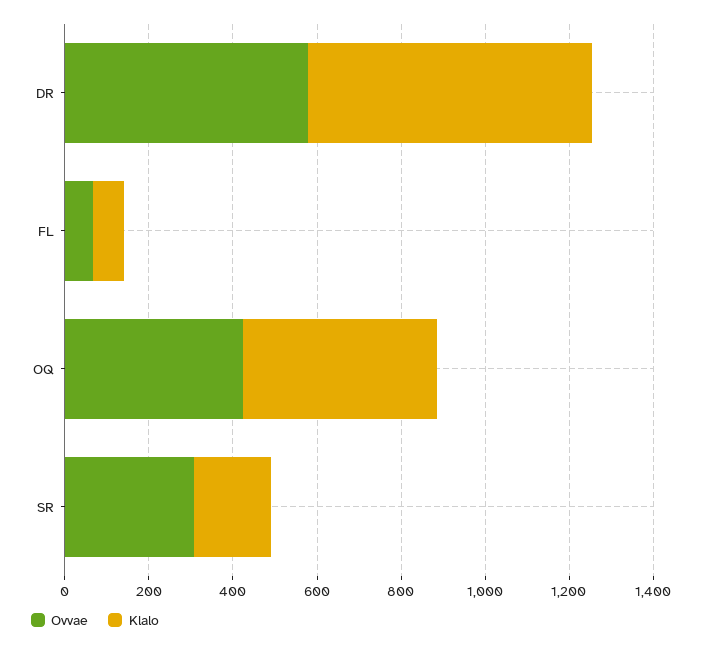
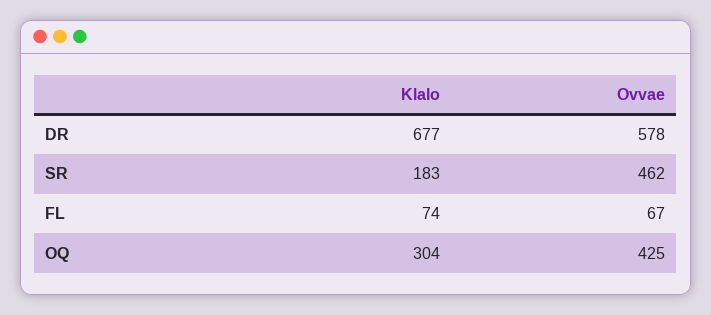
Klalo, OQ: 450 -> 304
Ovvae, SR: 300 -> 462

